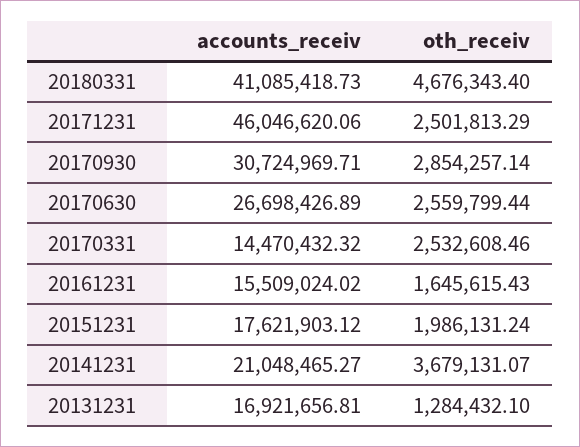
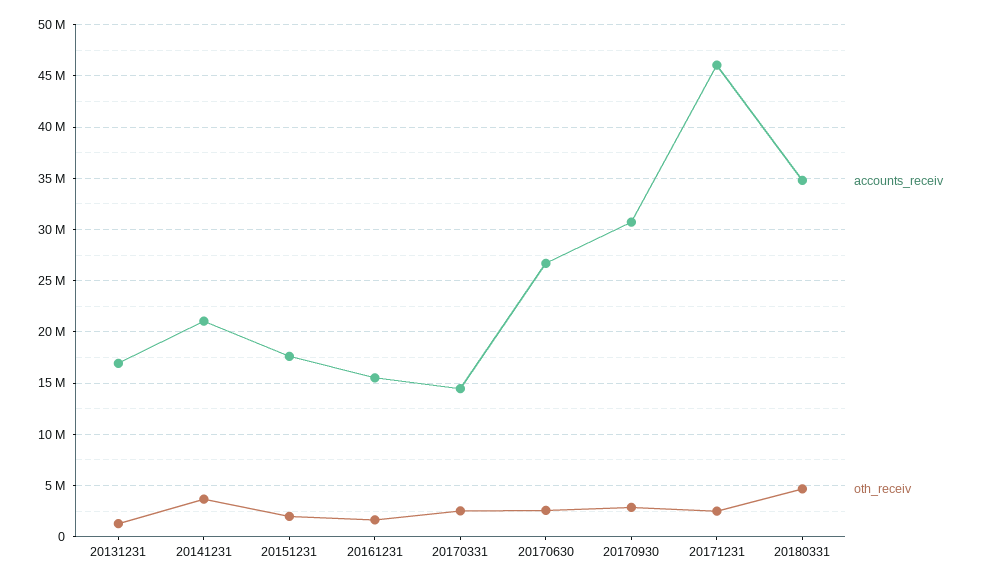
accounts_receiv, 20180331: 41085418.73 -> 35000000

